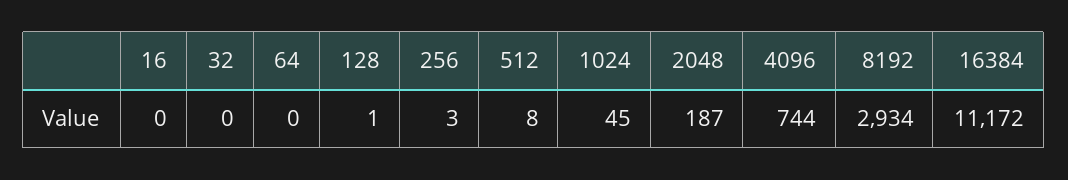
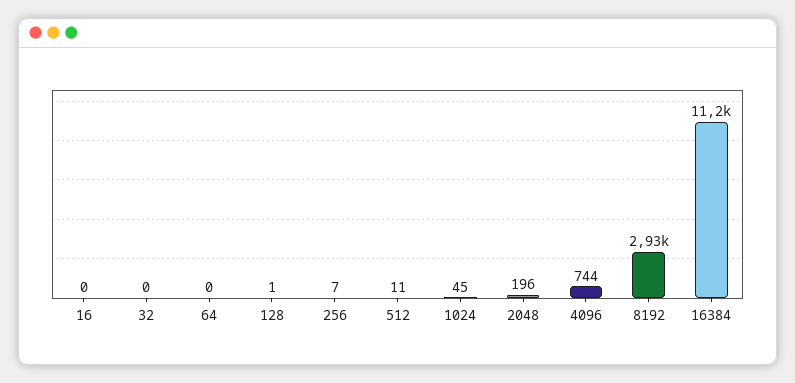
256: 3 -> 7
512: 8 -> 11
2048: 187 -> 196

